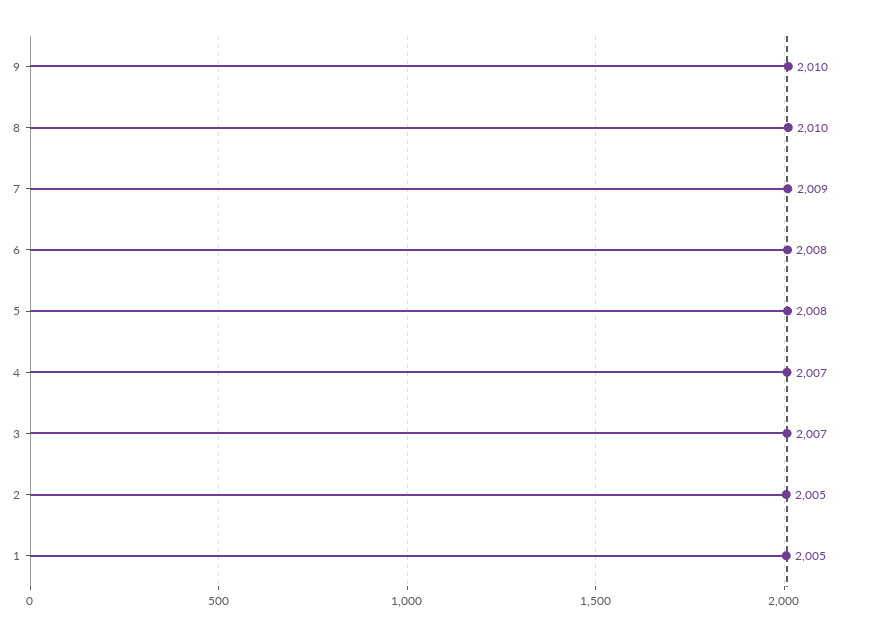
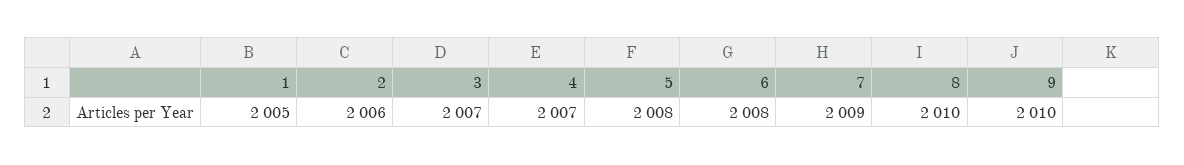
2: 2005 -> 2006

